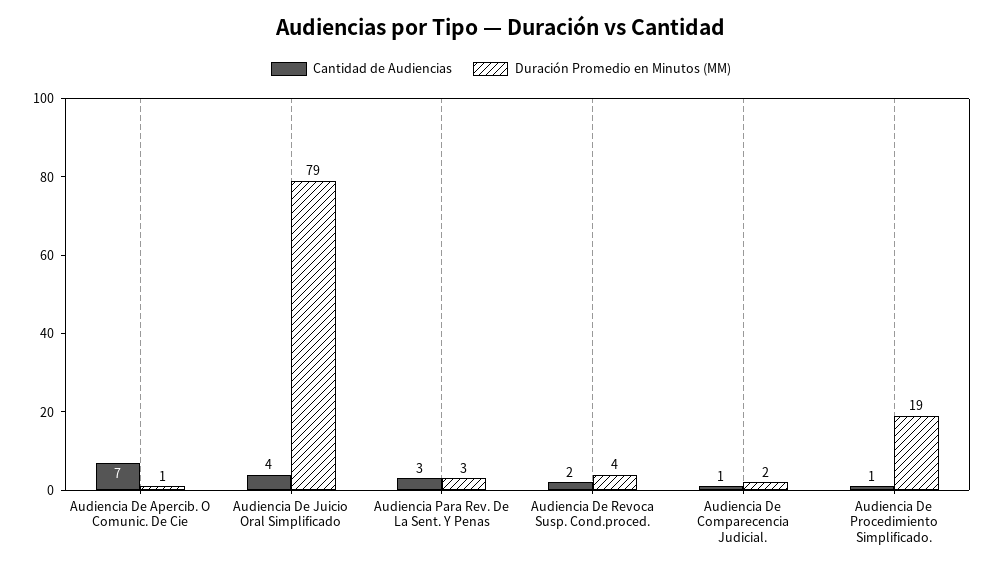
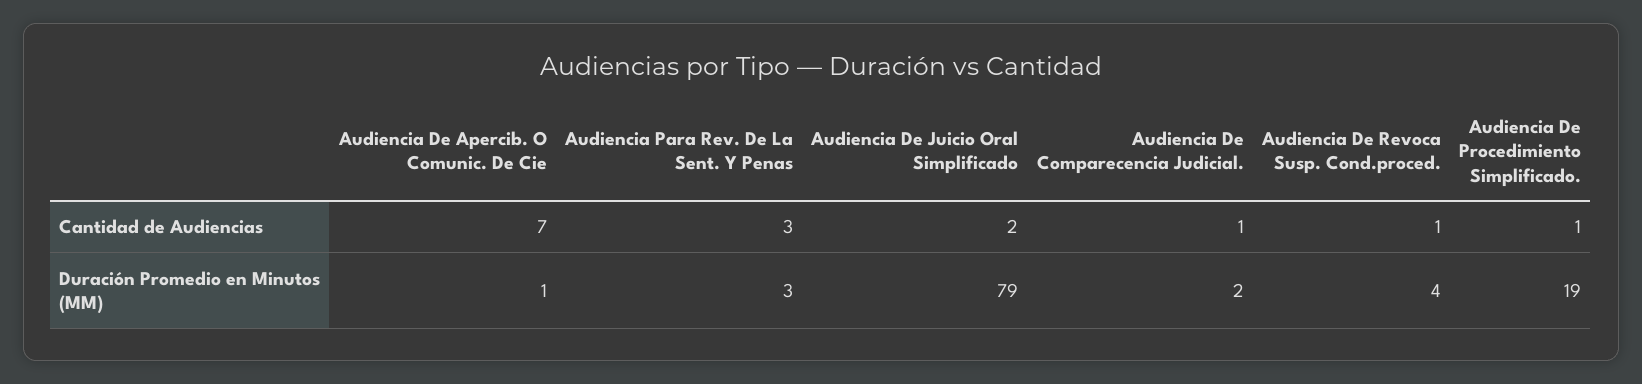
Cantidad de Audiencias, Audiencia De Juicio Oral Simplificado: 4 -> 2
Cantidad de Audiencias, Audiencia De Revoca Susp. Cond.proced.: 2 -> 1

